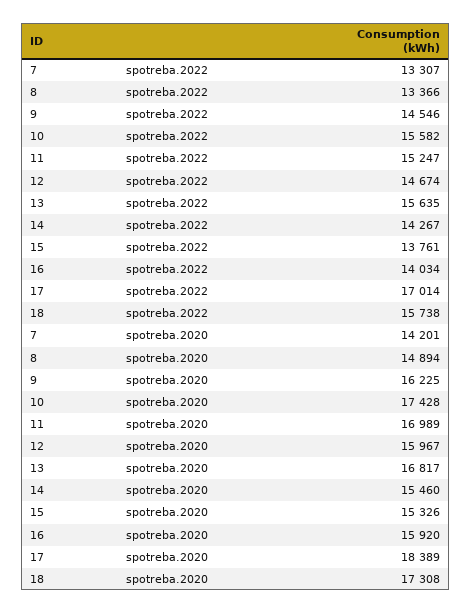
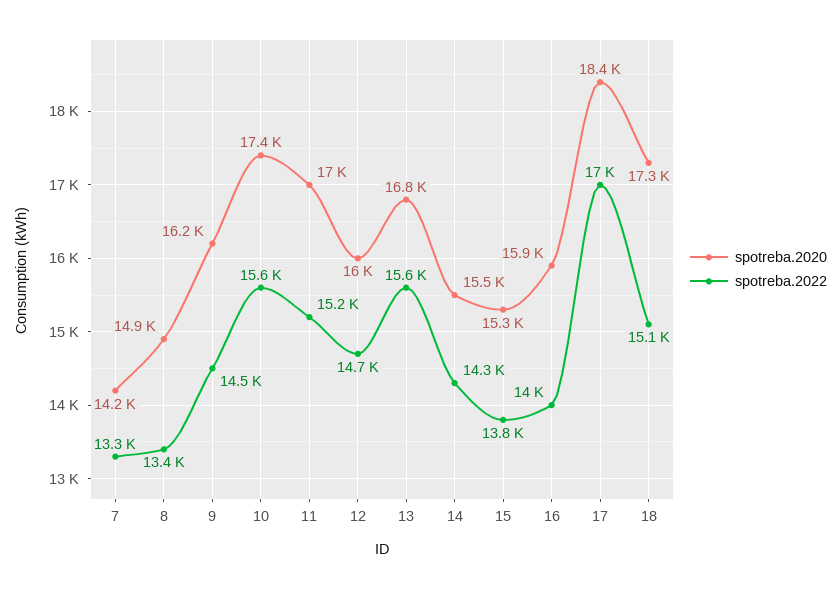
spotreba.2022, 18: 15738 -> 15100

